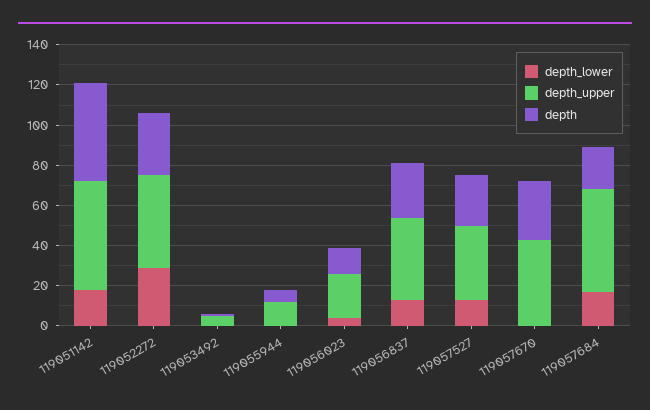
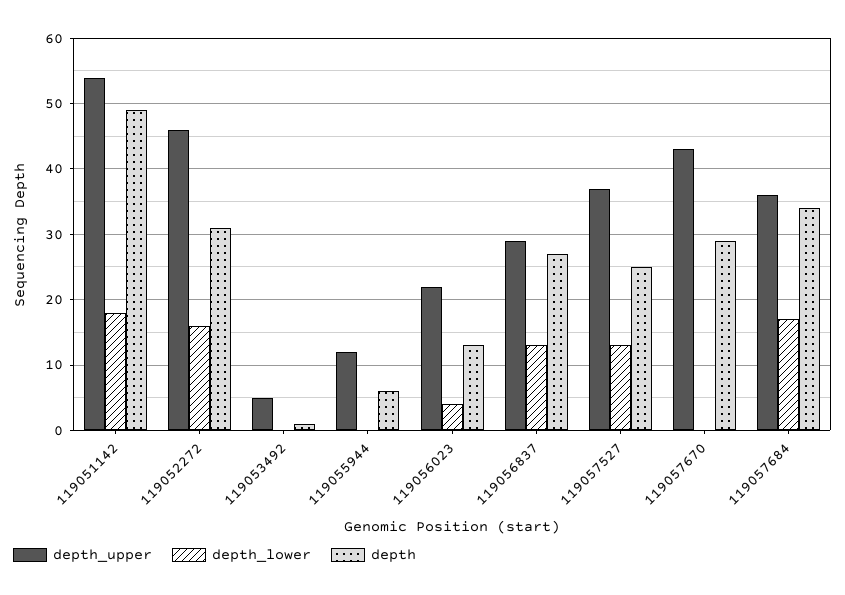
depth_lower, 119052272: 30 -> 16
depth_upper, 119056837: 40 -> 29
depth_upper, 119057684: 50 -> 36
depth, 119057684: 20 -> 34

